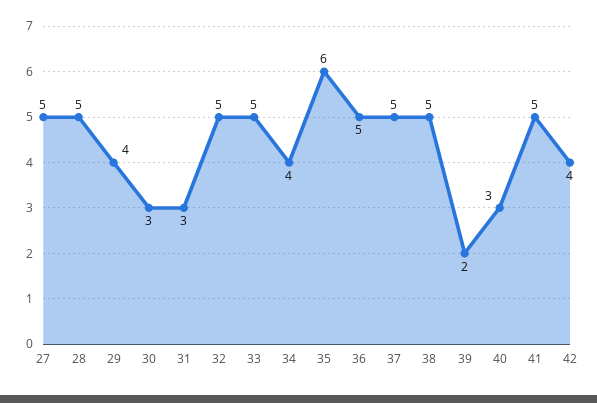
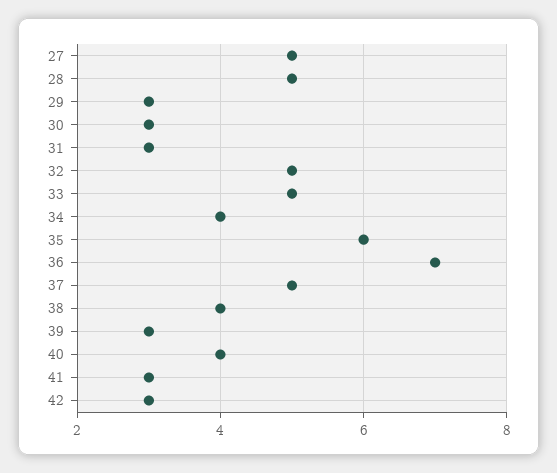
29: 4 -> 3
36: 5 -> 7
38: 5 -> 4
39: 2 -> 3
40: 3 -> 4
41: 5 -> 3
42: 4 -> 3

